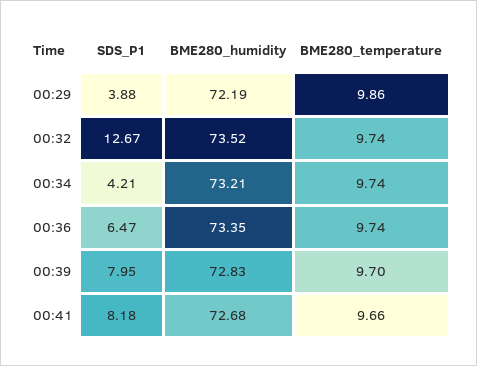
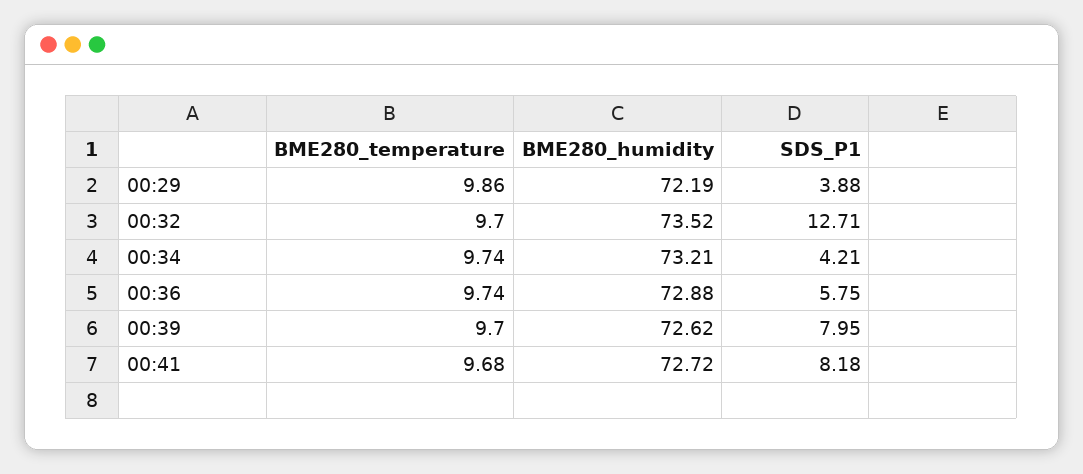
SDS_P1, 00:32: 12.67 -> 12.71
BME280_temperature, 00:32: 9.74 -> 9.7
SDS_P1, 00:36: 6.47 -> 5.75
BME280_humidity, 00:36: 73.35 -> 72.88
BME280_humidity, 00:39: 72.83 -> 72.62
BME280_humidity, 00:41: 72.68 -> 72.72
BME280_temperature, 00:41: 9.66 -> 9.68

